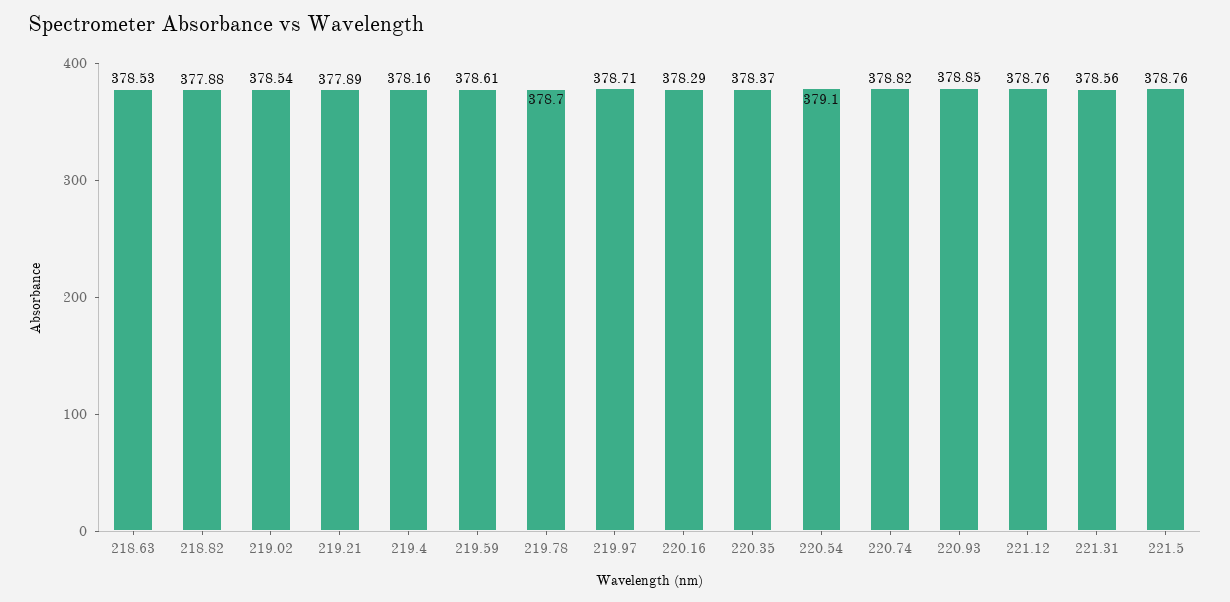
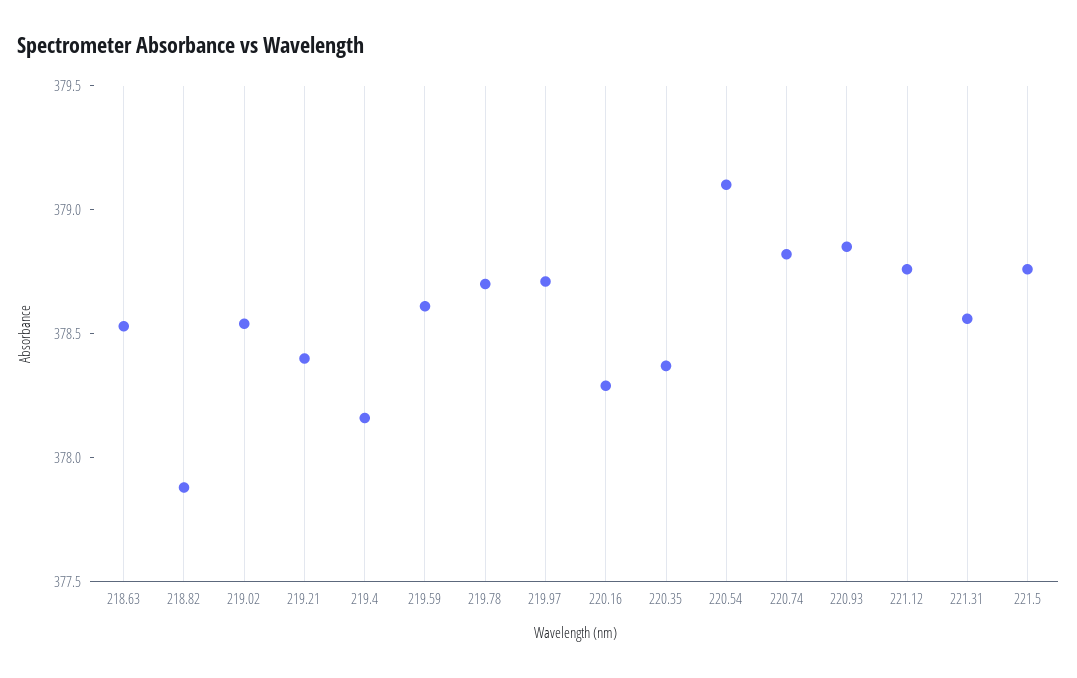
219.21: 377.89 -> 378.4

